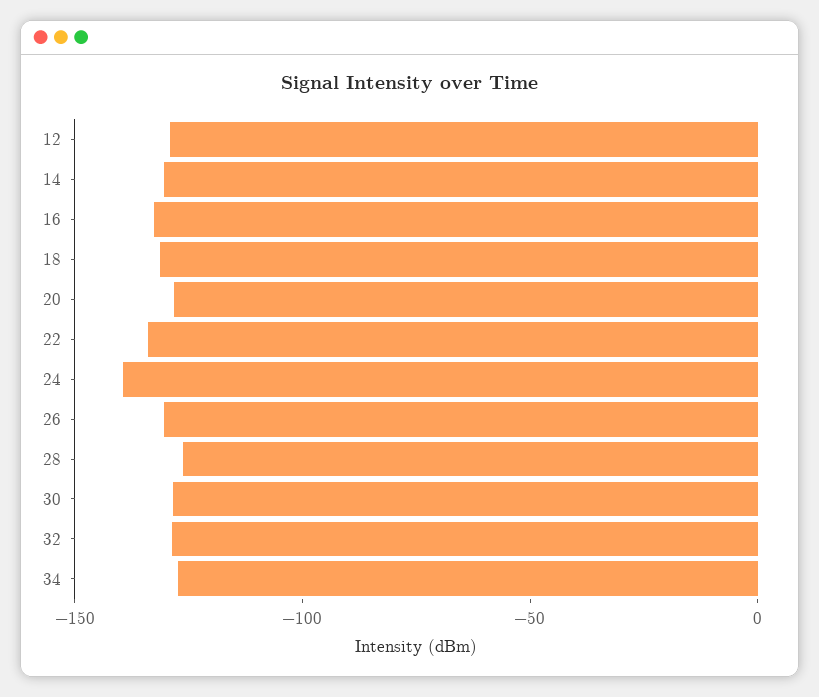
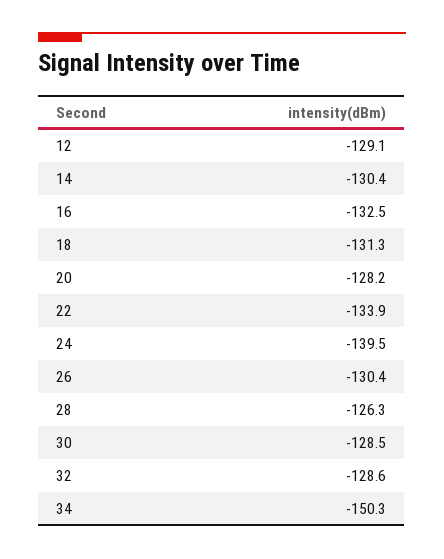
34: -130 -> -150.3

